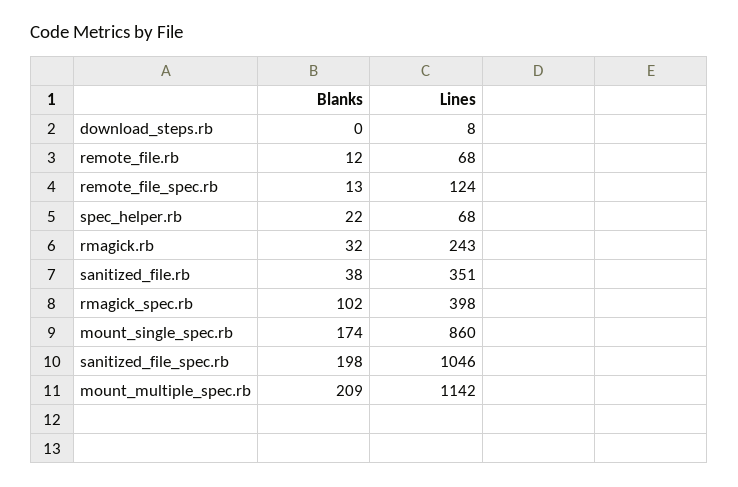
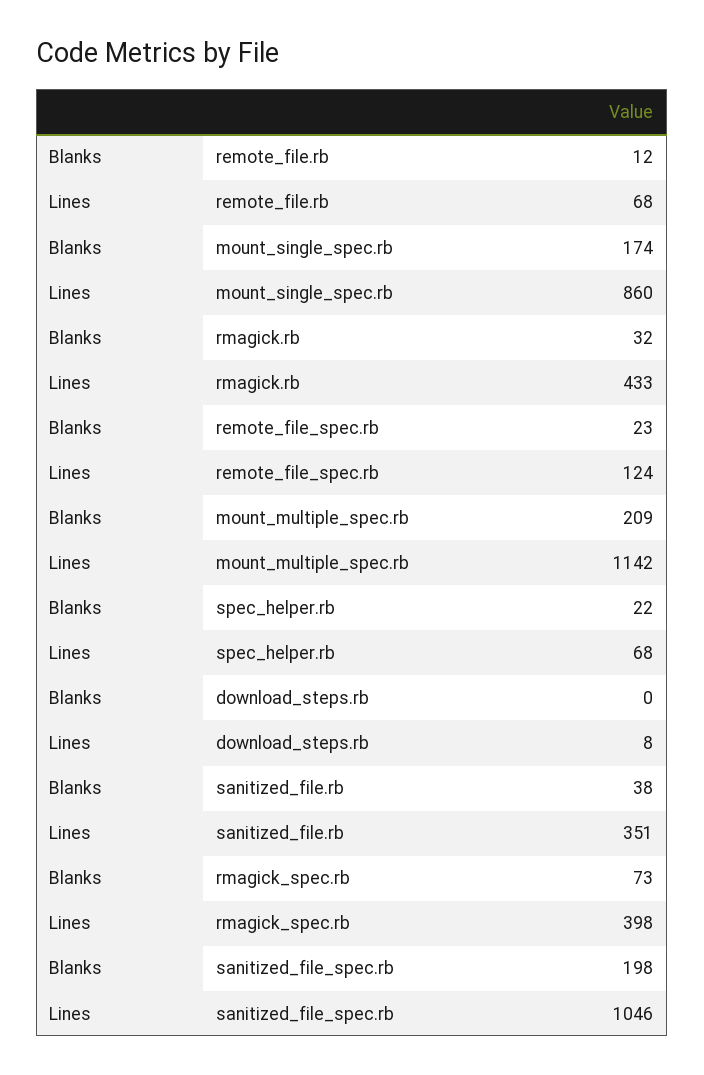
Blanks, remote_file_spec.rb: 13 -> 23
Lines, rmagick.rb: 243 -> 433
Blanks, rmagick_spec.rb: 102 -> 73

